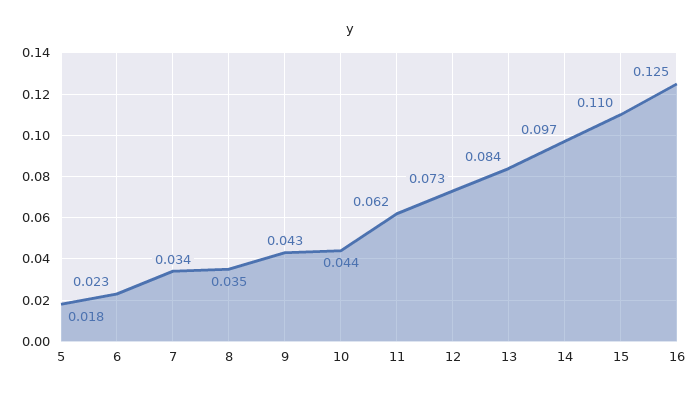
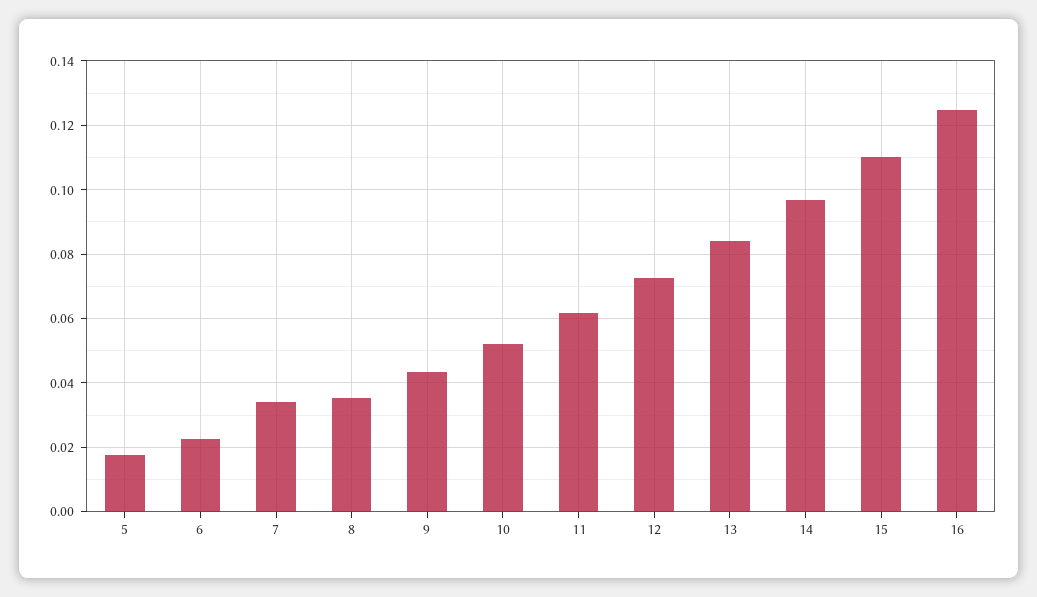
10: 0.044 -> 0.052

